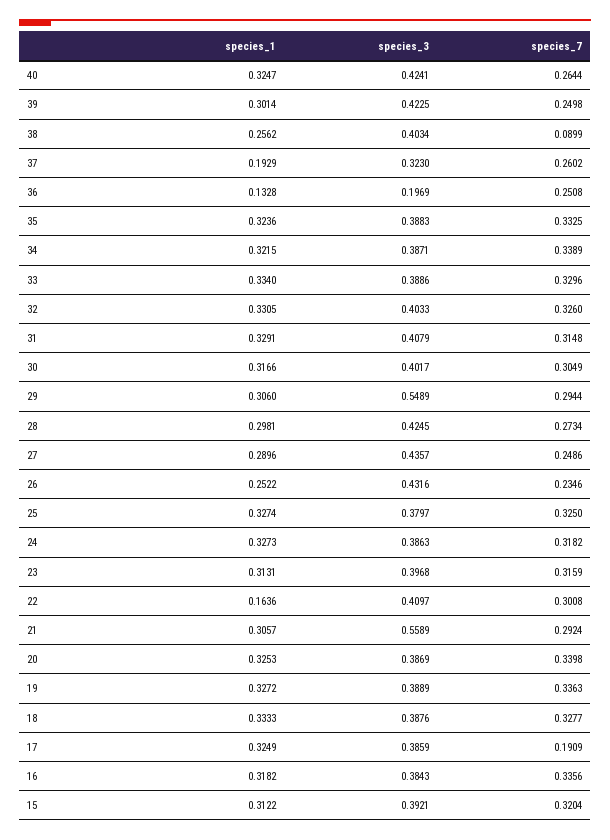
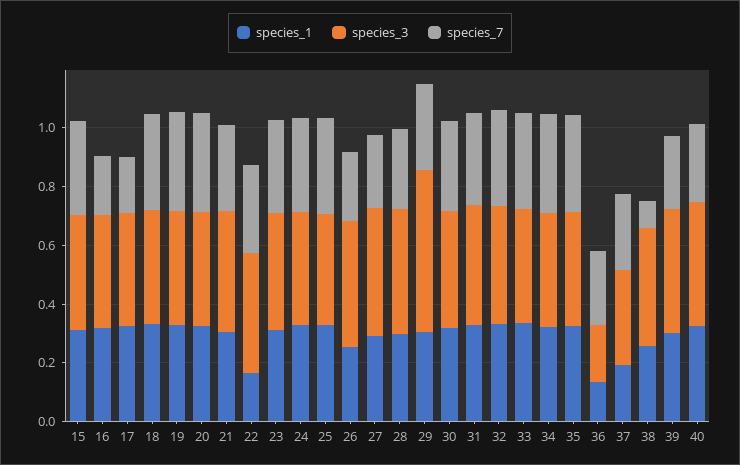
species_3, 21: 0.5589 -> 0.4
species_7, 16: 0.3356 -> 0.2

